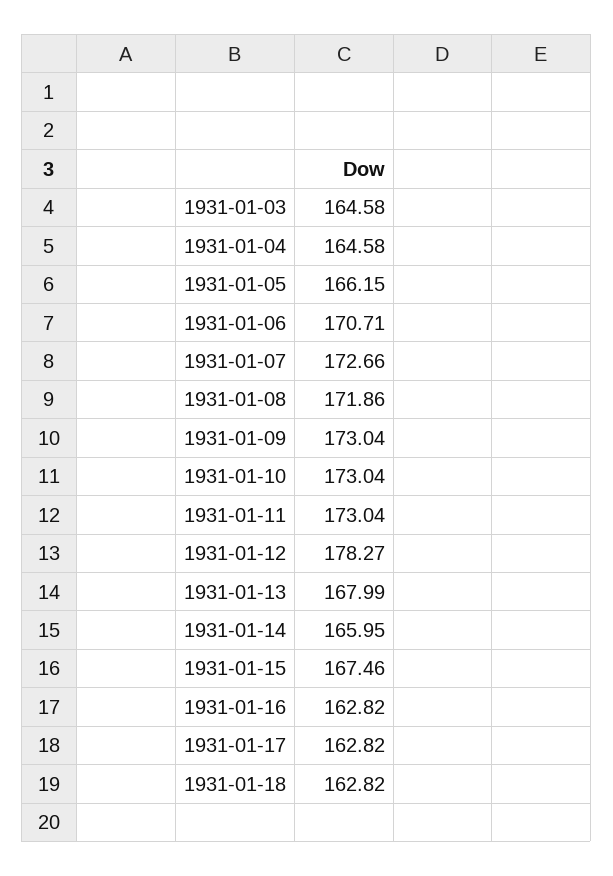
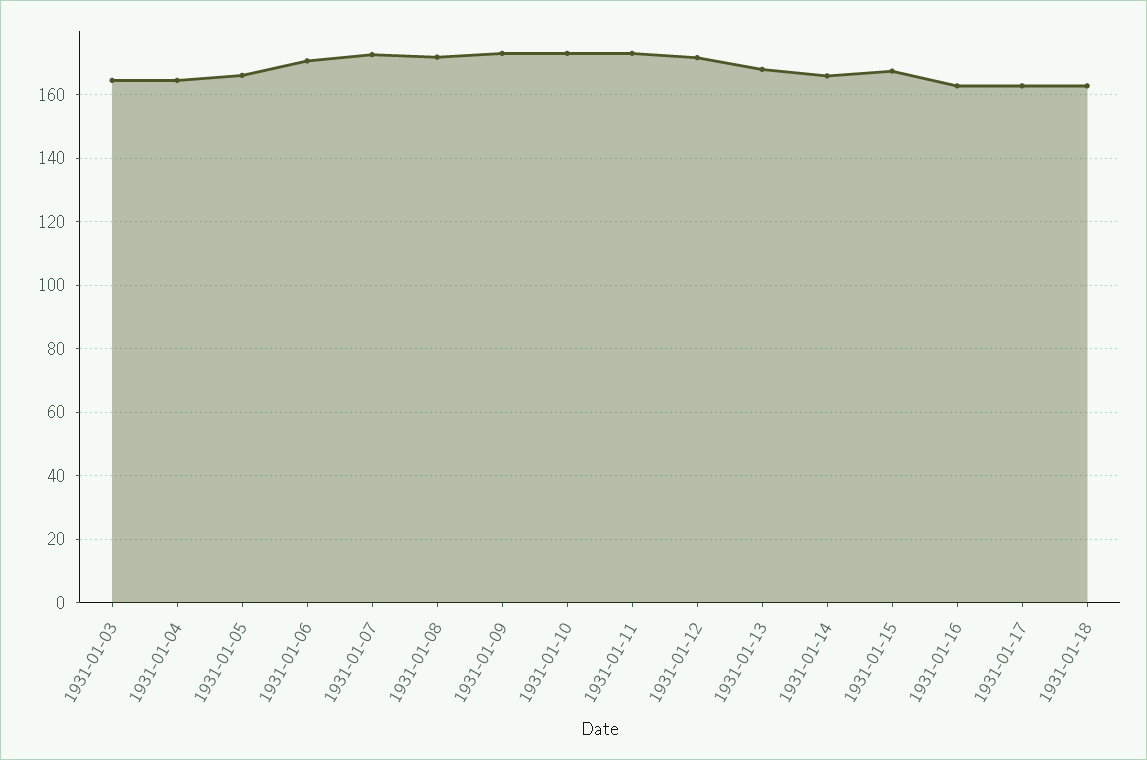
1931-01-12: 178.27 -> 172

